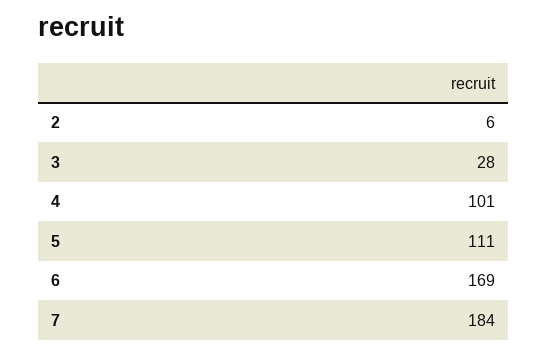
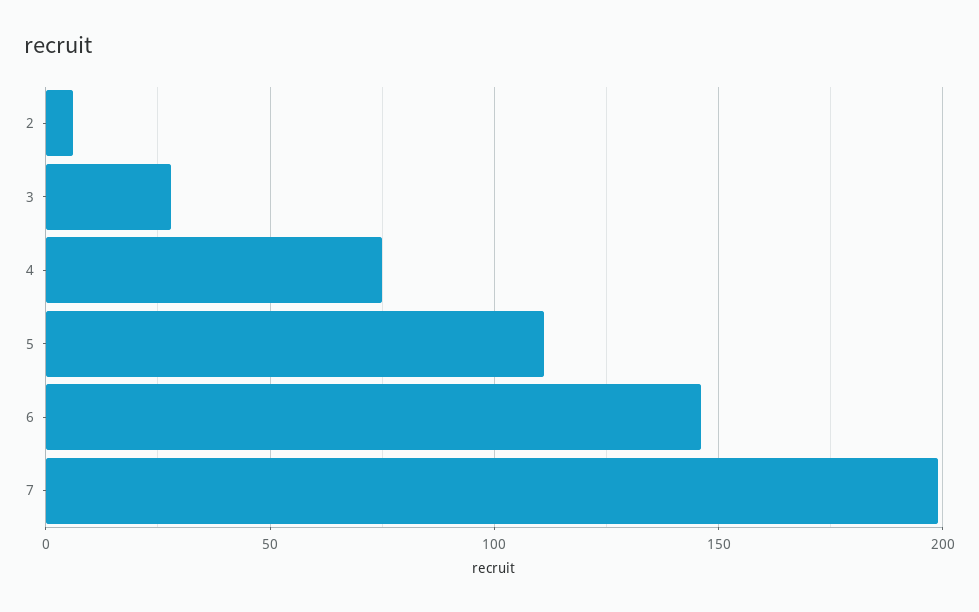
4: 101 -> 75
6: 169 -> 145
7: 184 -> 200

